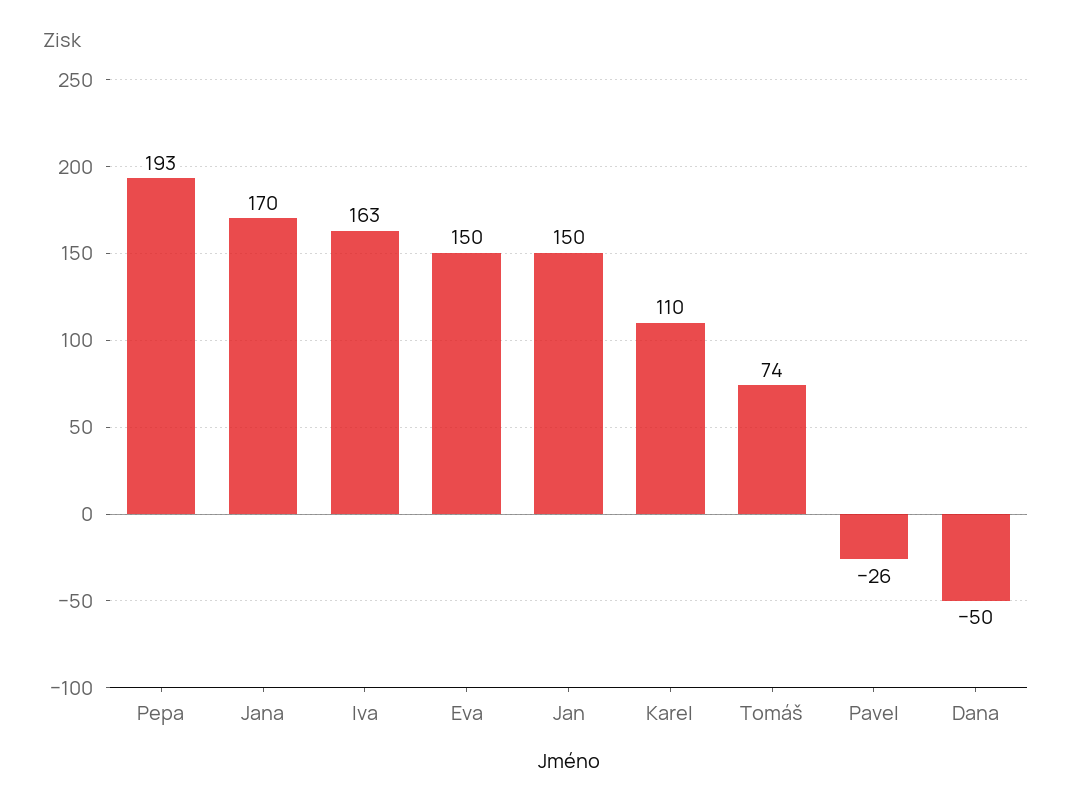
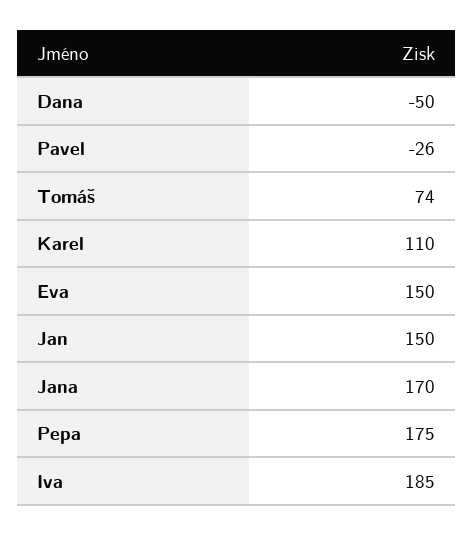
Pepa: 193 -> 175
Iva: 163 -> 185

